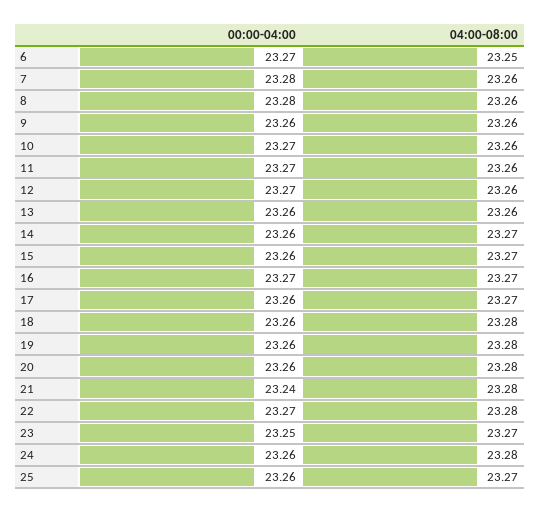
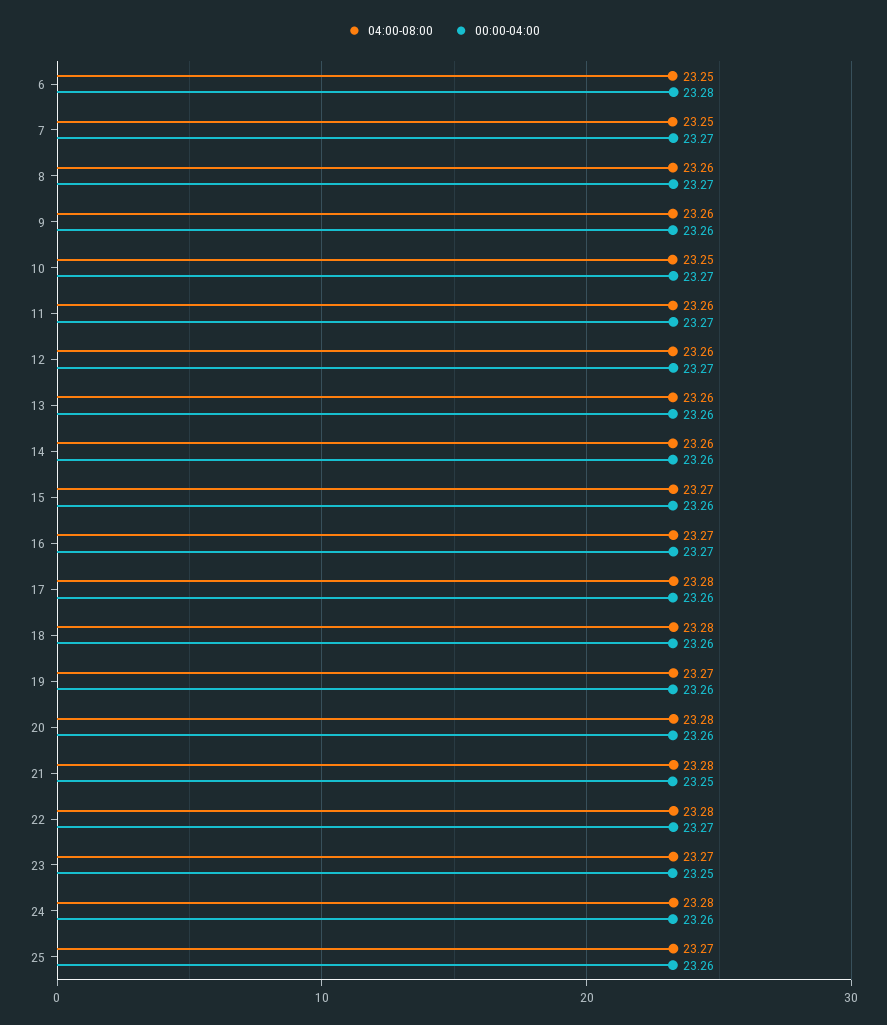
00:00-04:00, 6: 23.27 -> 23.28
00:00-04:00, 7: 23.28 -> 23.27
04:00-08:00, 7: 23.26 -> 23.25
00:00-04:00, 8: 23.28 -> 23.27
04:00-08:00, 10: 23.26 -> 23.25
04:00-08:00, 14: 23.27 -> 23.26
04:00-08:00, 17: 23.27 -> 23.28
04:00-08:00, 19: 23.28 -> 23.27
00:00-04:00, 21: 23.24 -> 23.25

